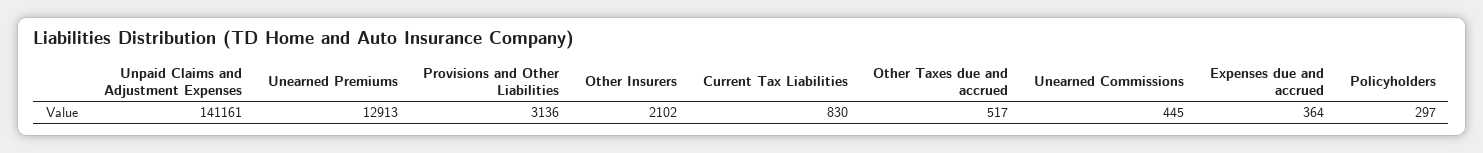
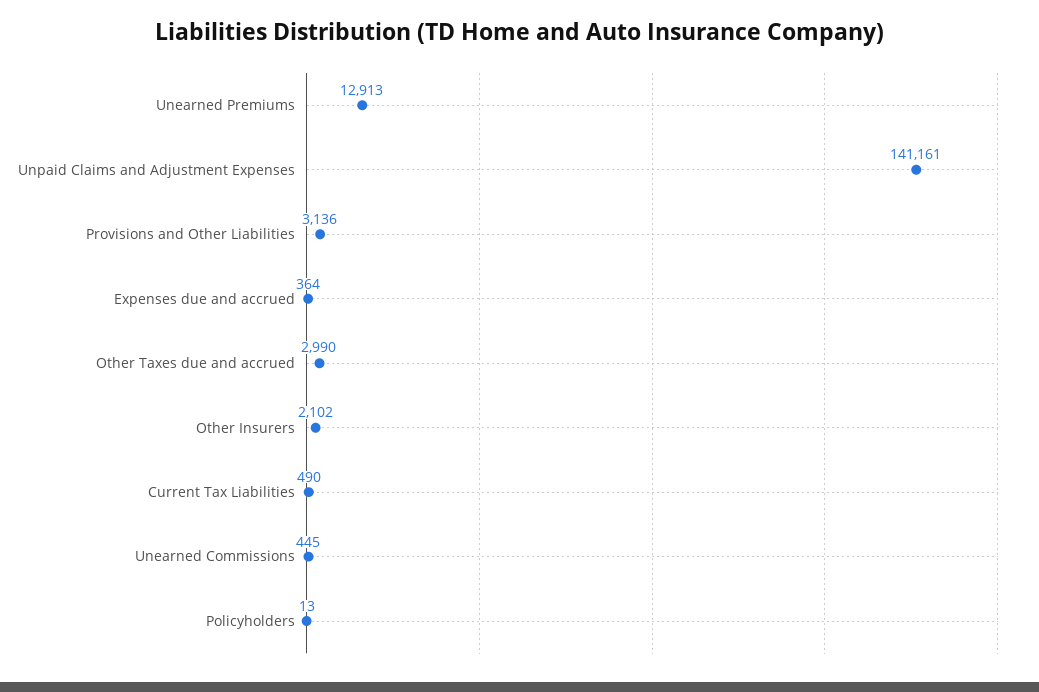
Current Tax Liabilities: 830 -> 490
Other Taxes due and accrued: 517 -> 2990
Policyholders: 297 -> 13

